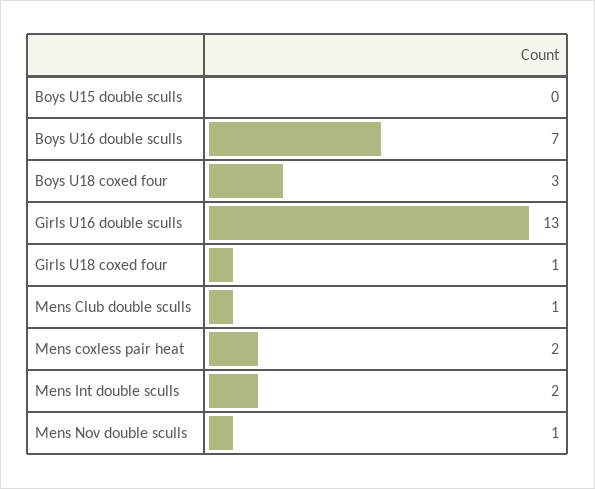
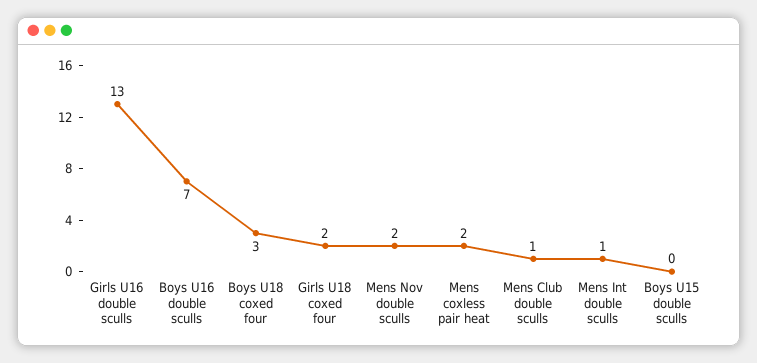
Girls U18 coxed four: 1 -> 2
Mens Int double sculls: 2 -> 1
Mens Nov double sculls: 1 -> 2

